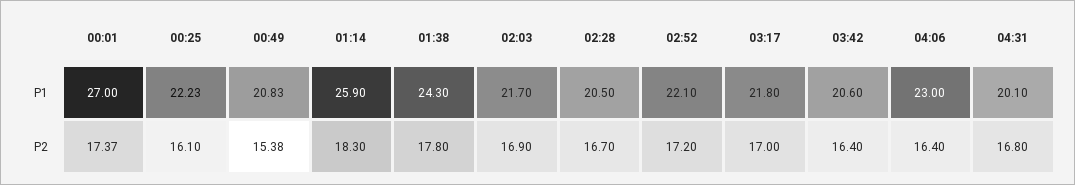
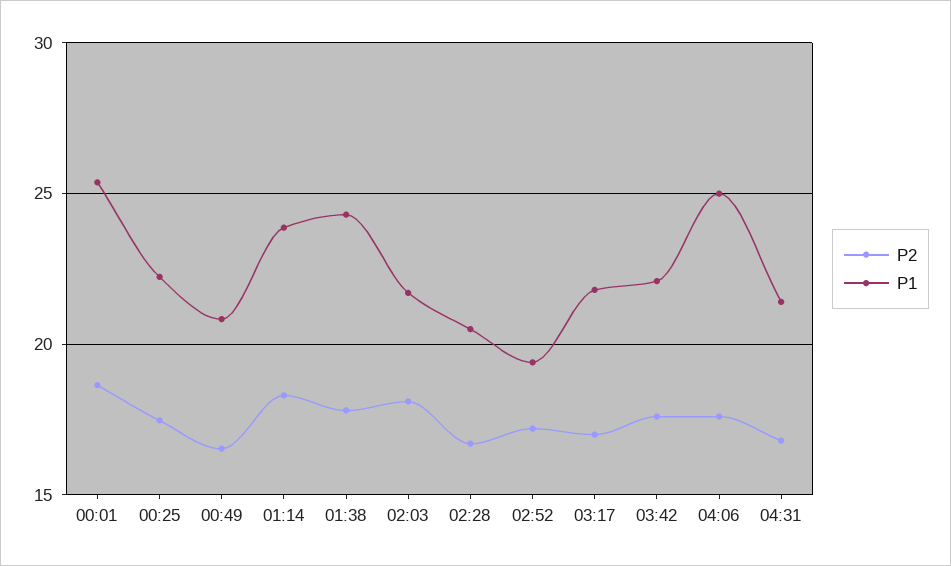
P1, 00:01: 27 -> 25.5
P1, 01:14: 25.9 -> 24
P1, 02:52: 22.1 -> 19.5
P1, 03:42: 20.6 -> 22
P1, 04:06: 23 -> 25
P1, 04:31: 20.1 -> 21.5
P2, 00:01: 17.37 -> 18.5
P2, 00:25: 16.1 -> 17.5
P2, 00:49: 15.38 -> 16.5
P2, 02:03: 16.9 -> 18
P2, 03:42: 16.4 -> 17.5
P2, 04:06: 16.4 -> 17.5

